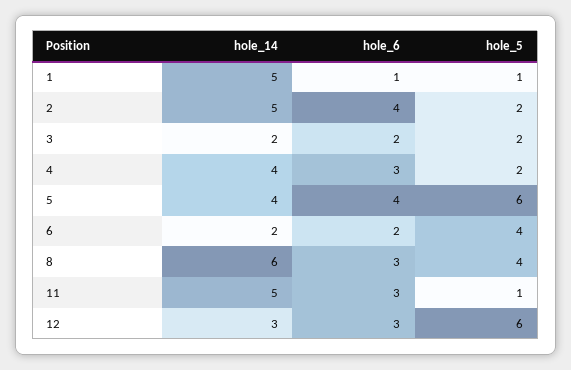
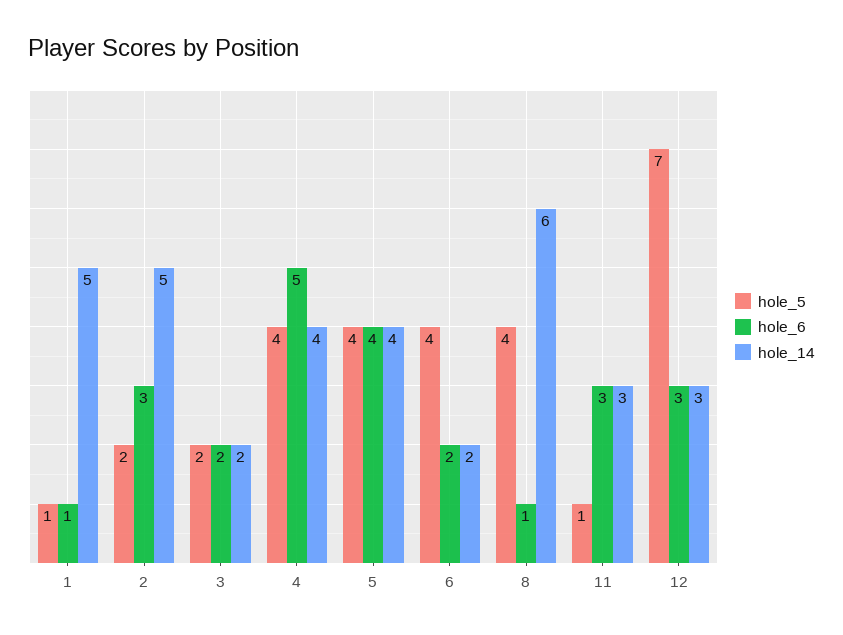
hole_6, 2: 4 -> 3
hole_6, 4: 3 -> 5
hole_5, 4: 2 -> 4
hole_5, 5: 6 -> 4
hole_6, 8: 3 -> 1
hole_14, 11: 5 -> 3
hole_5, 12: 6 -> 7

